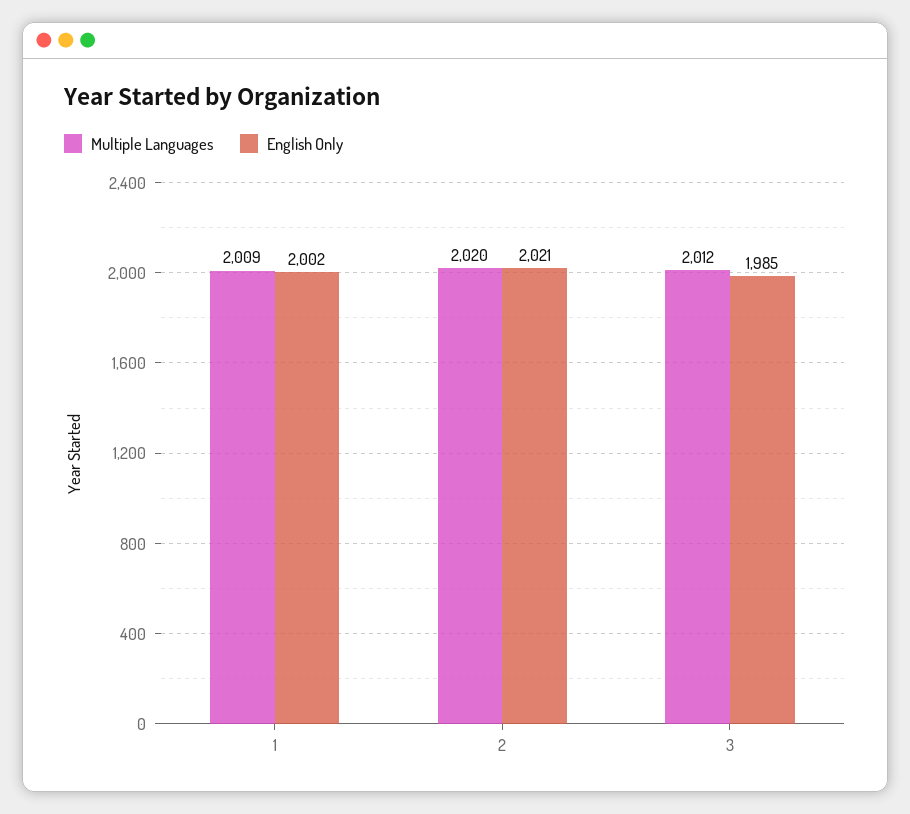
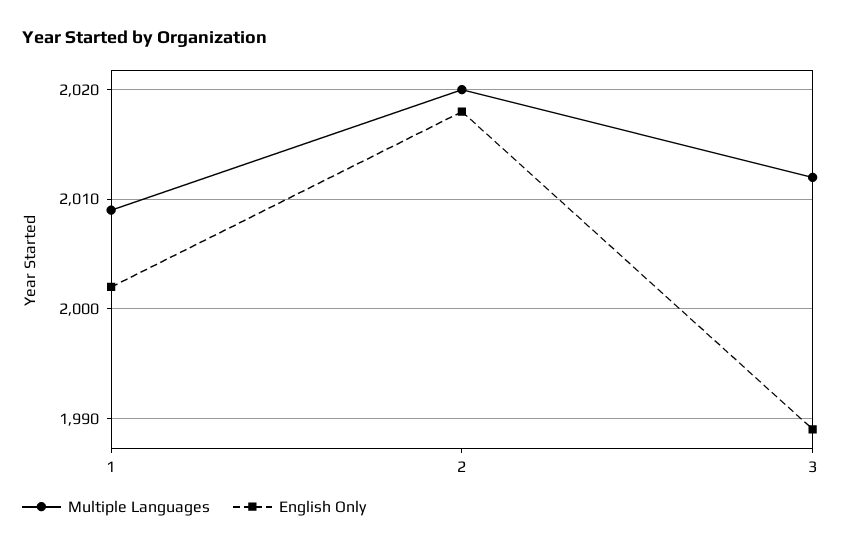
English Only, 2: 2021 -> 2018
English Only, 3: 1985 -> 1989

